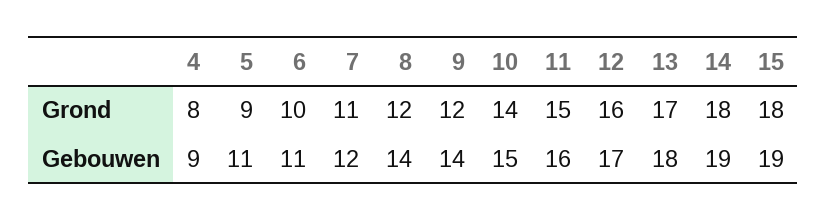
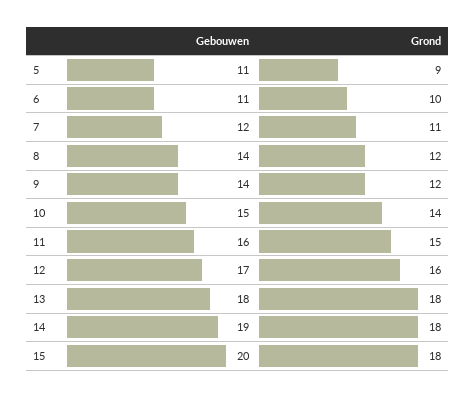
4, Grond: 8 -> none
13, Grond: 17 -> 18
4, Gebouwen: 9 -> none
15, Gebouwen: 19 -> 20

